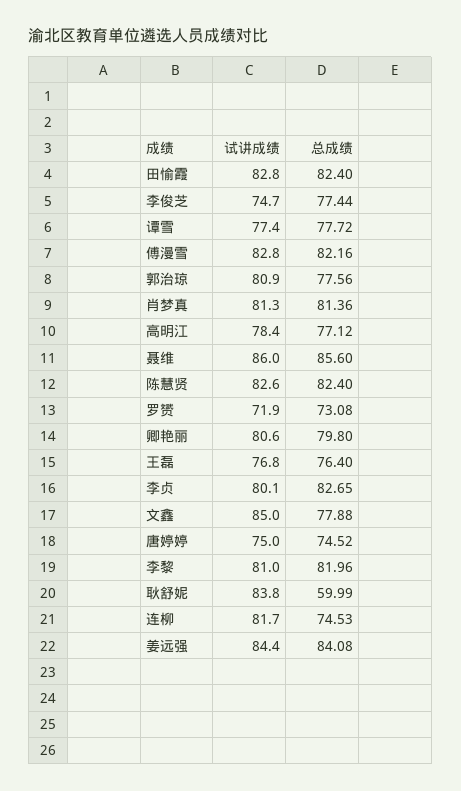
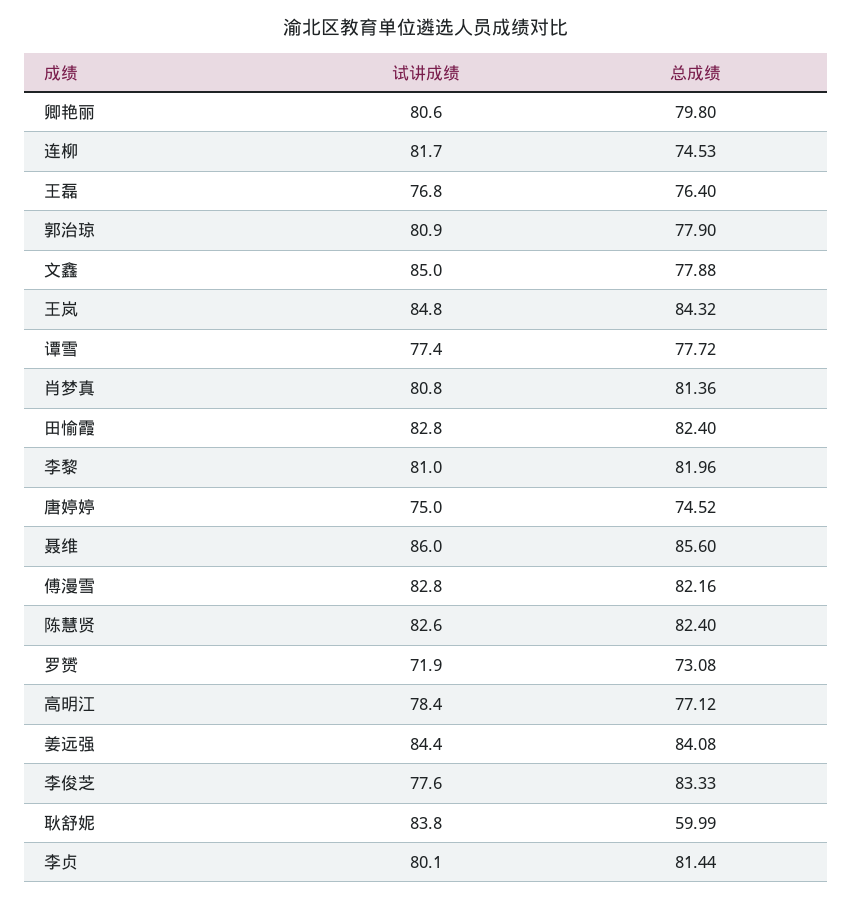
试讲成绩, 李俊芝: 74.7 -> 77.6
总成绩, 李俊芝: 77.44 -> 83.33
总成绩, 郭治琼: 77.56 -> 77.9
试讲成绩, 肖梦真: 81.3 -> 80.8
总成绩, 李贞: 82.65 -> 81.44
试讲成绩, 王岚: none -> 84.8
总成绩, 王岚: none -> 84.32

